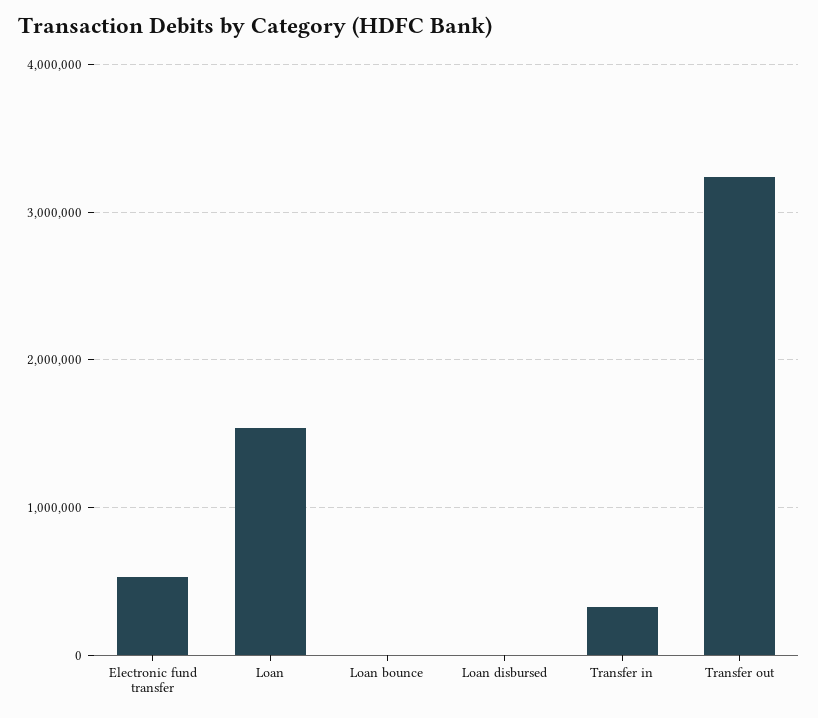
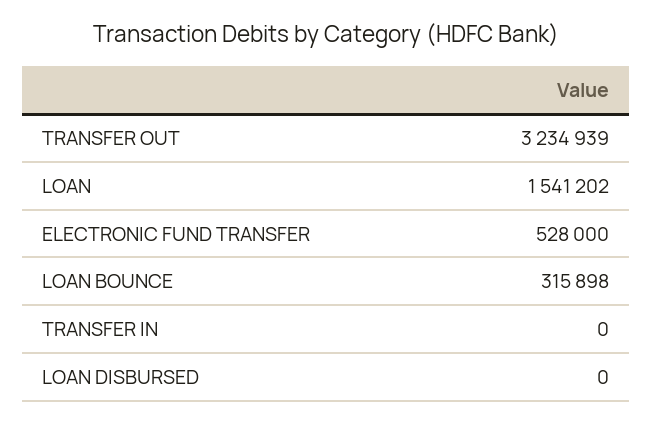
Loan bounce: 0 -> 315898
Transfer in: 300000 -> 0

